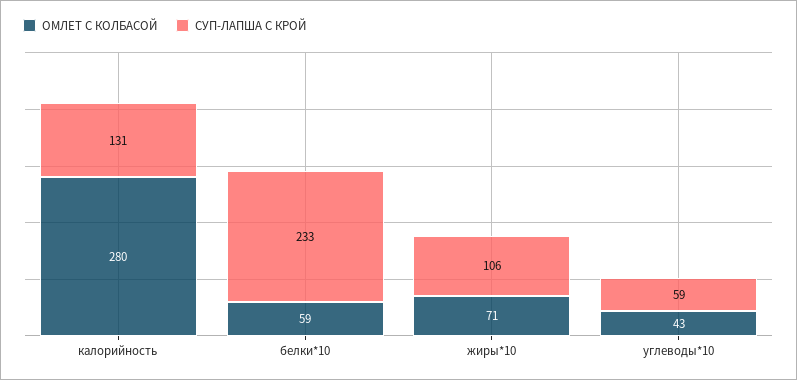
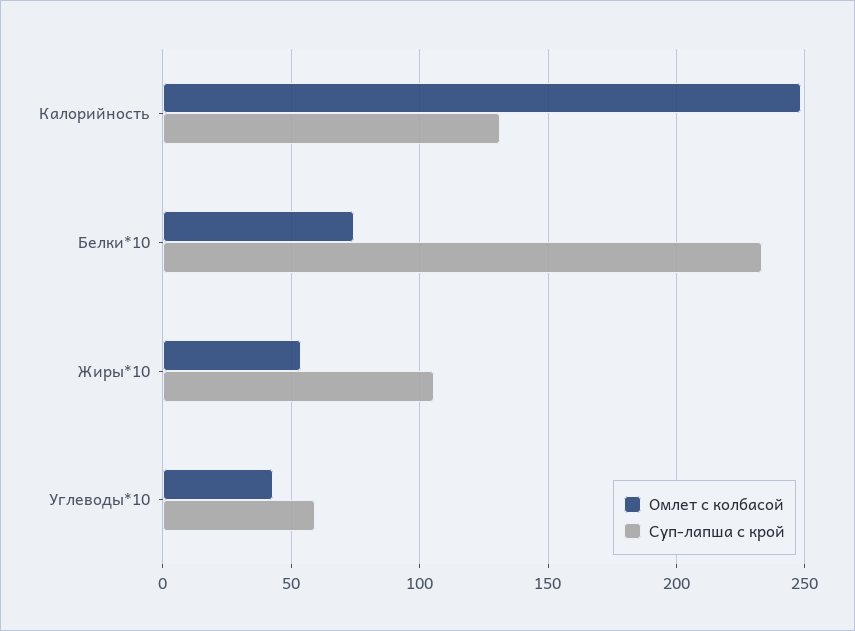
ОМЛЕТ С КОЛБАСОЙ, калорийность: 280 -> 250
ОМЛЕТ С КОЛБАСОЙ, белки*10: 59 -> 75
ОМЛЕТ С КОЛБАСОЙ, жиры*10: 71 -> 55

